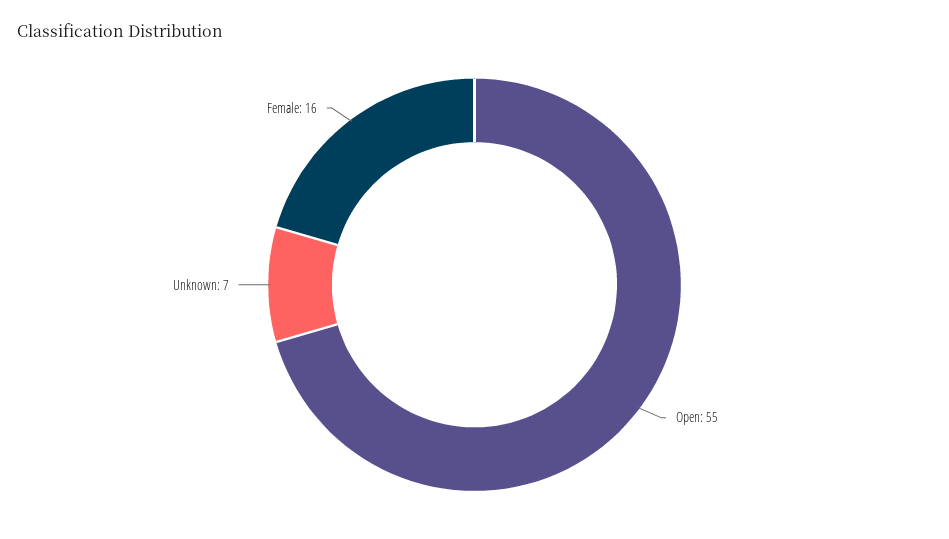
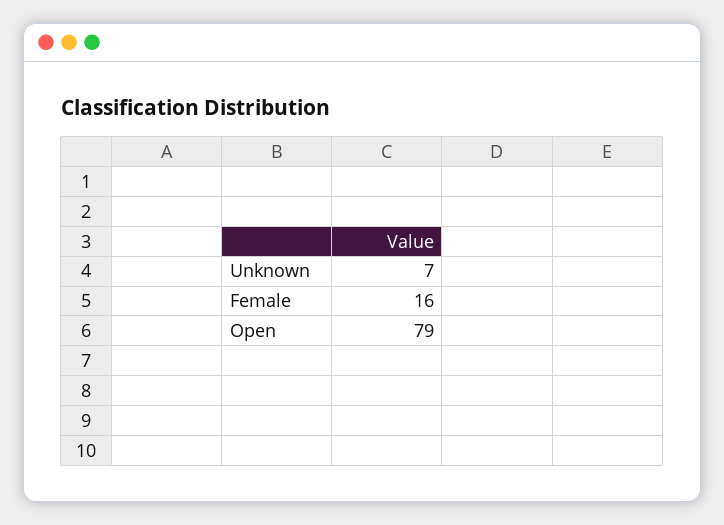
Open: 55 -> 79

